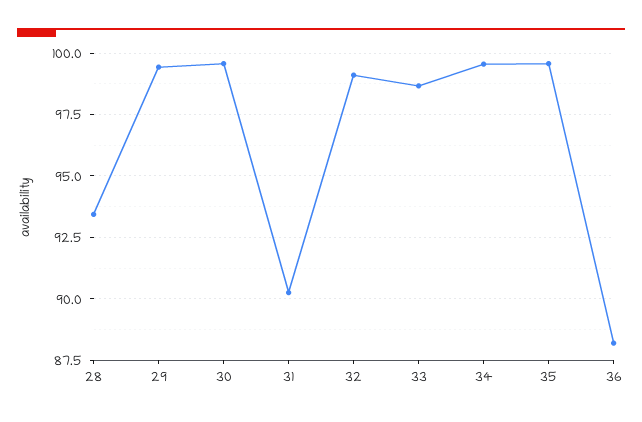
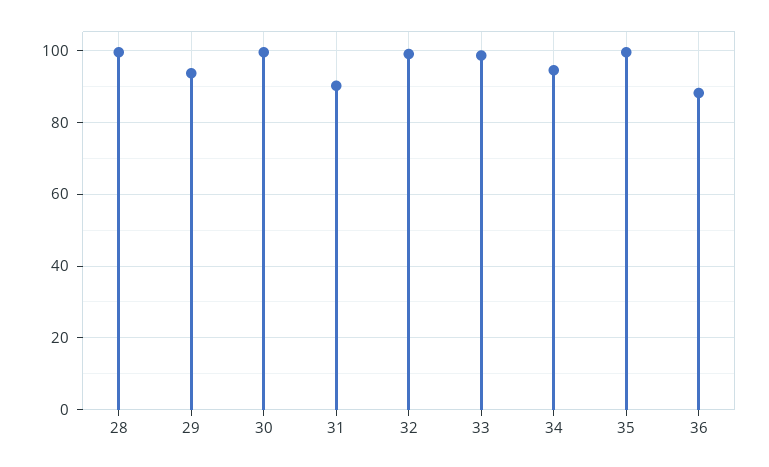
28: 93.5 -> 100
29: 99.5 -> 94
34: 99.5 -> 94

